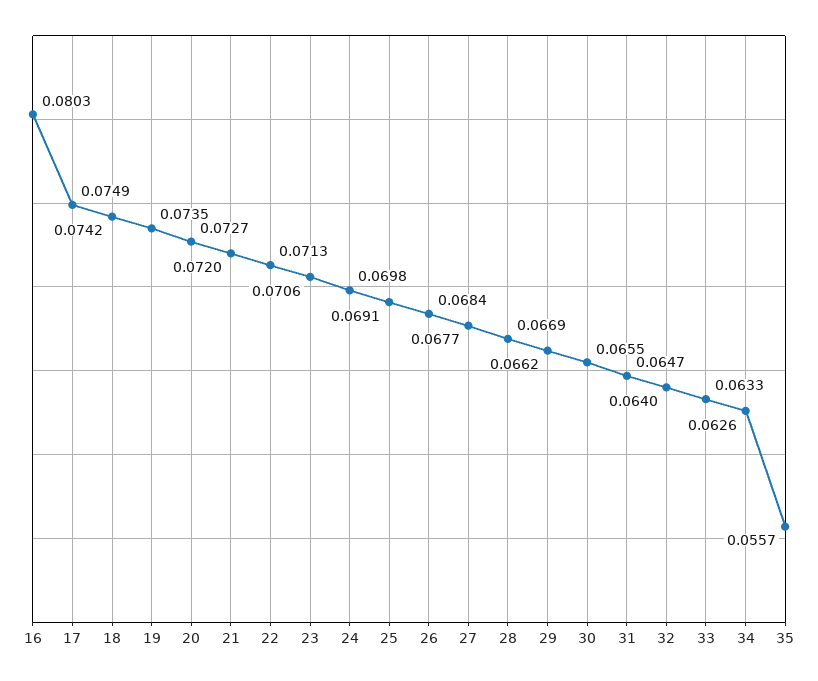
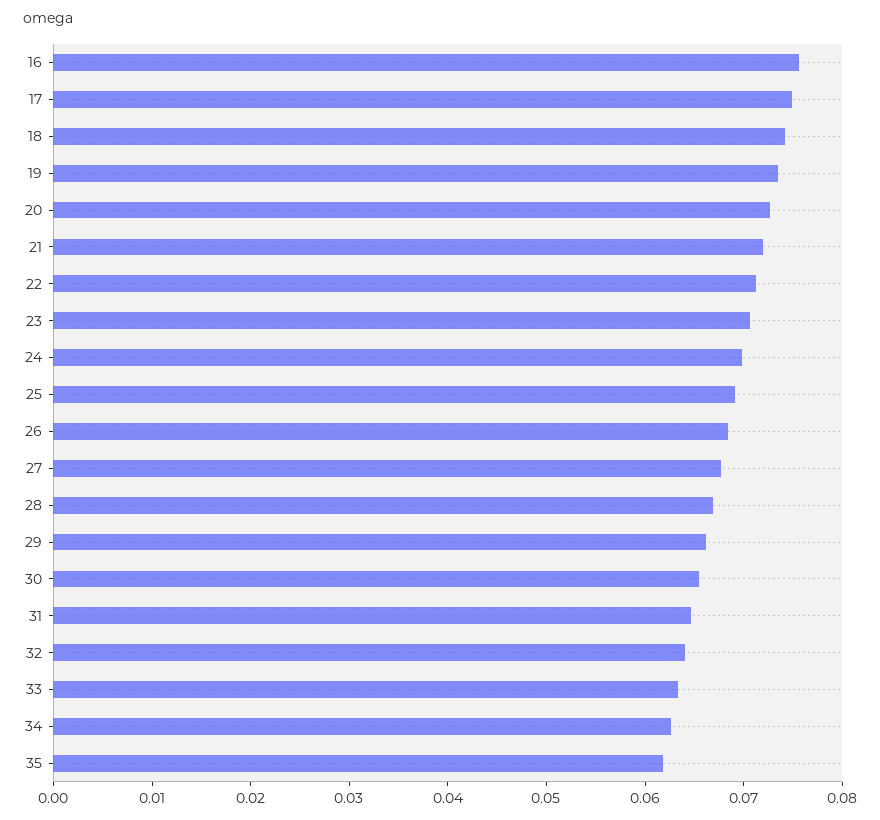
16: 0.0803 -> 0.076
35: 0.0557 -> 0.062

